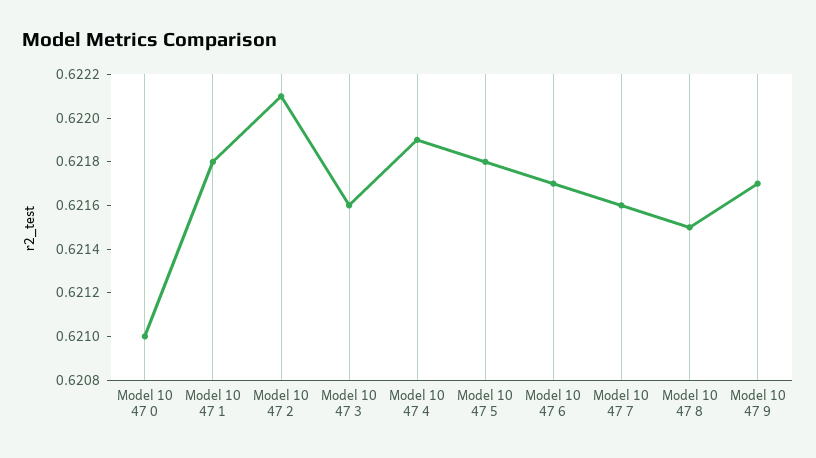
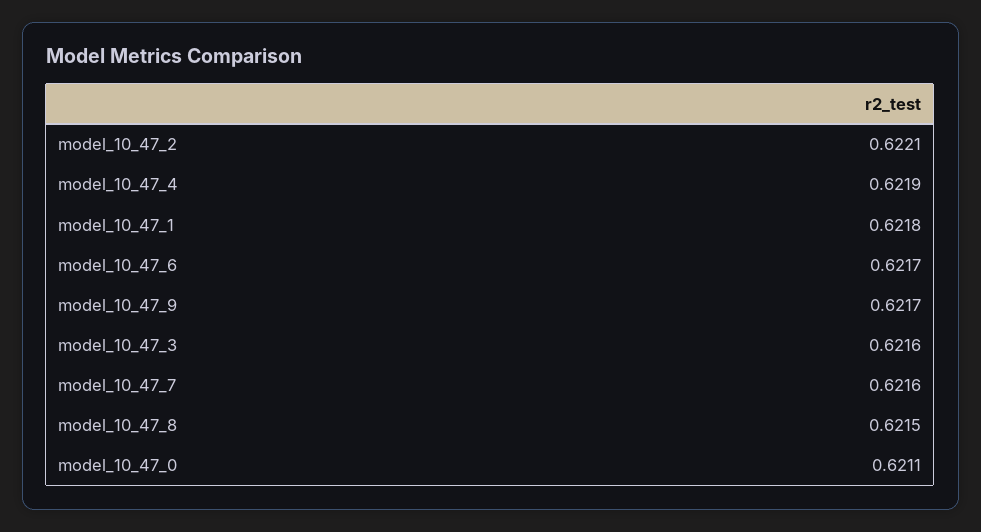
Model 10 47 0: 0.621 -> 0.6211
Model 10 47 5: 0.6218 -> none

